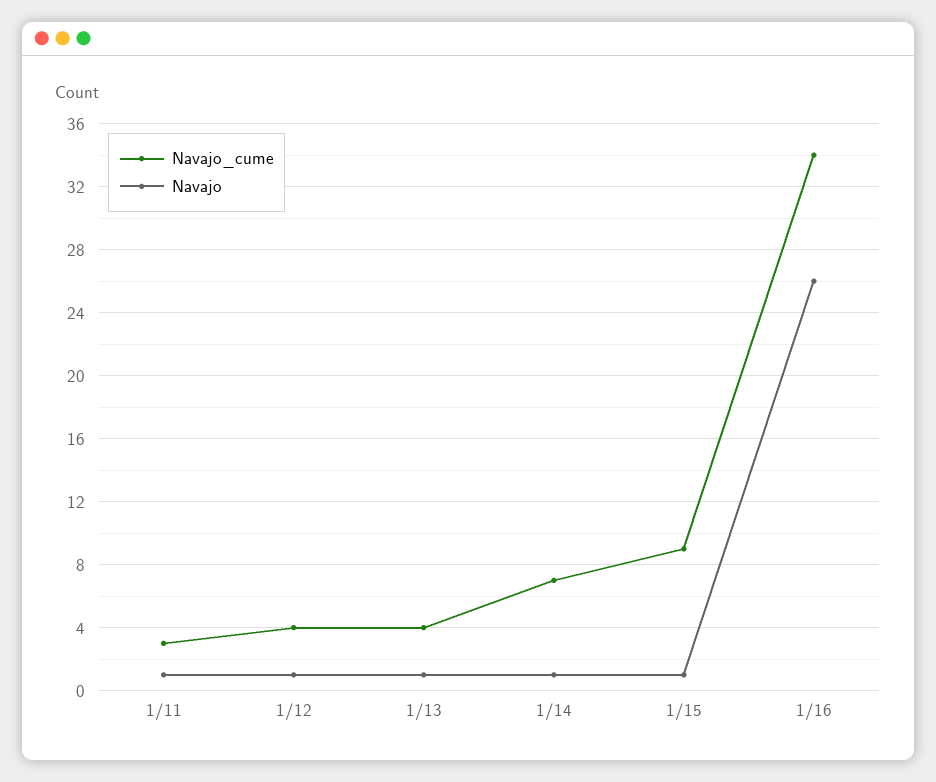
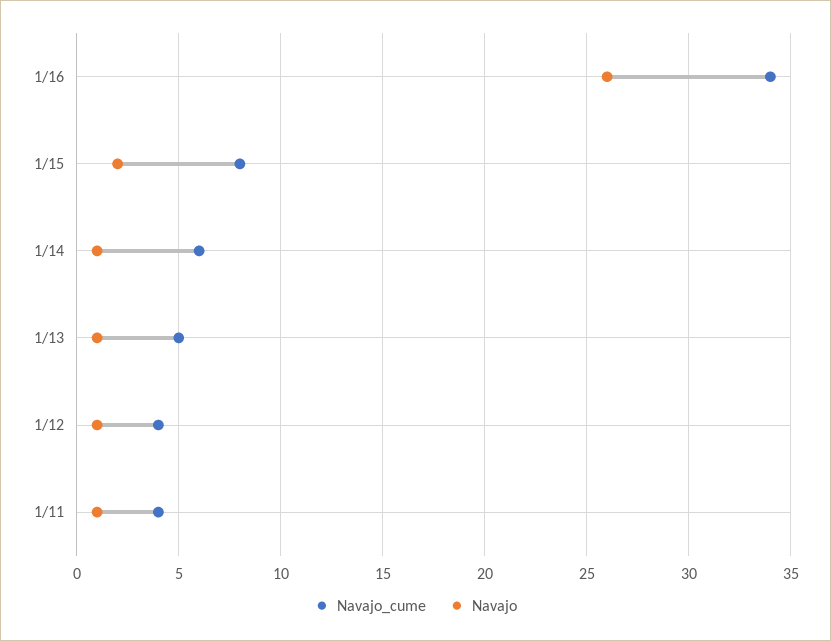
Navajo_cume, 1/11: 3 -> 4
Navajo_cume, 1/13: 4 -> 5
Navajo_cume, 1/14: 7 -> 6
Navajo_cume, 1/15: 9 -> 8
Navajo, 1/15: 1 -> 2

